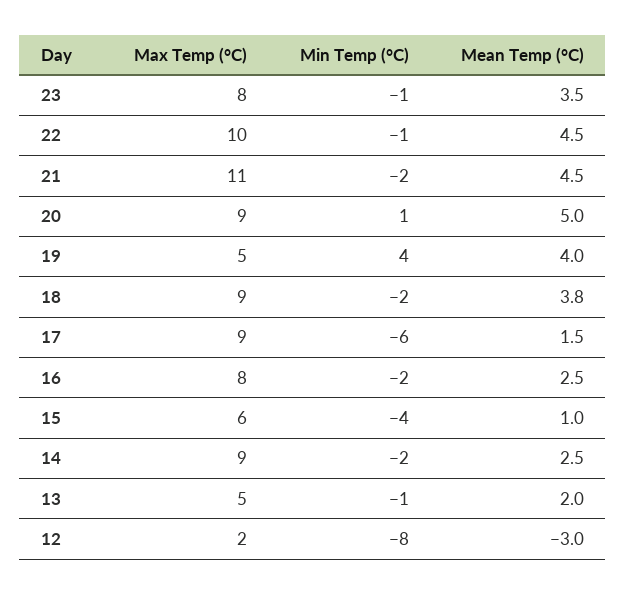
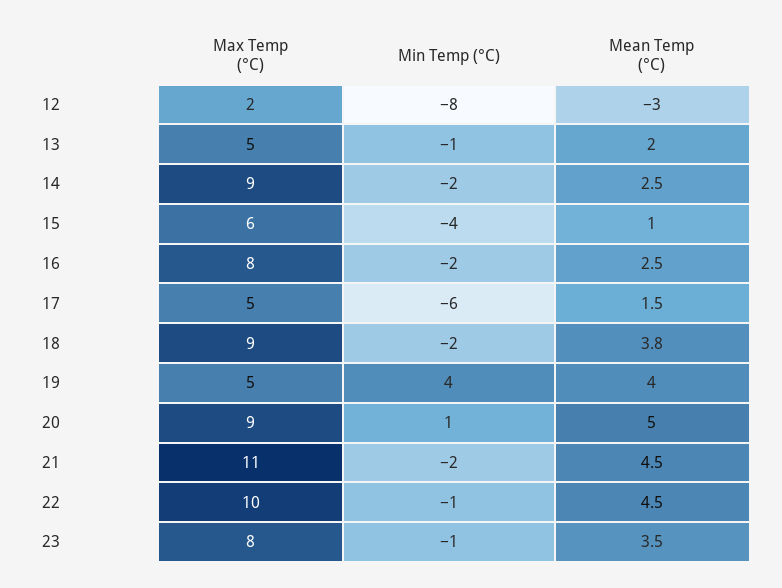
Max Temp (°C), 17: 9 -> 5

